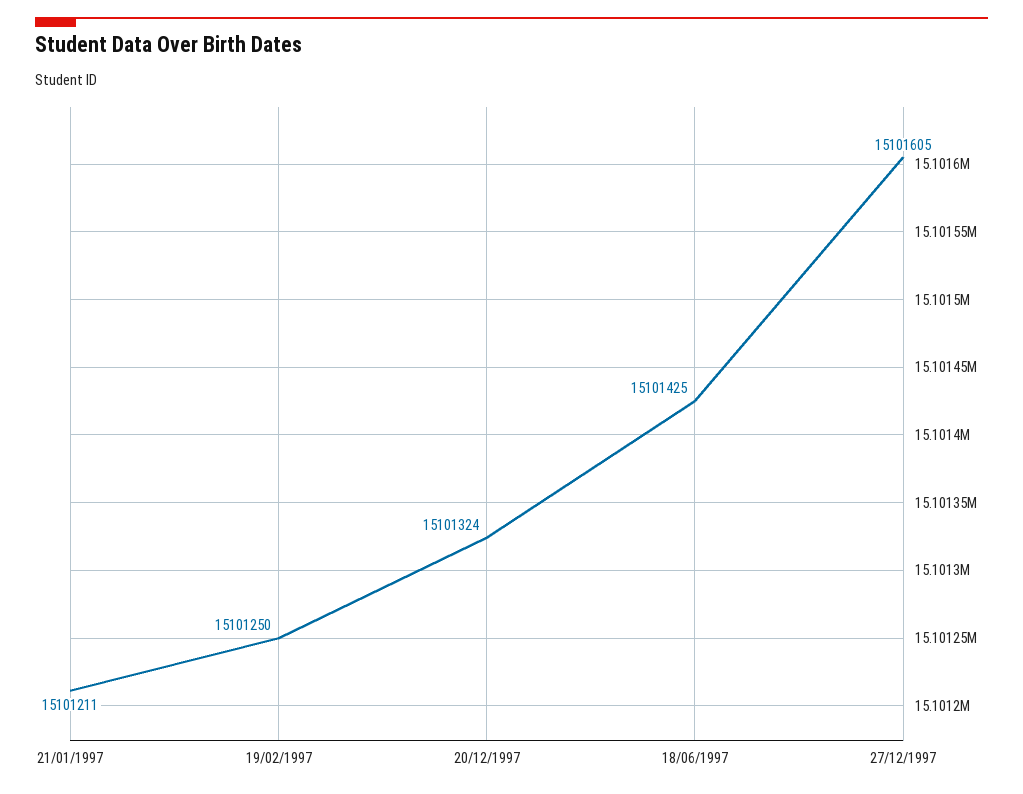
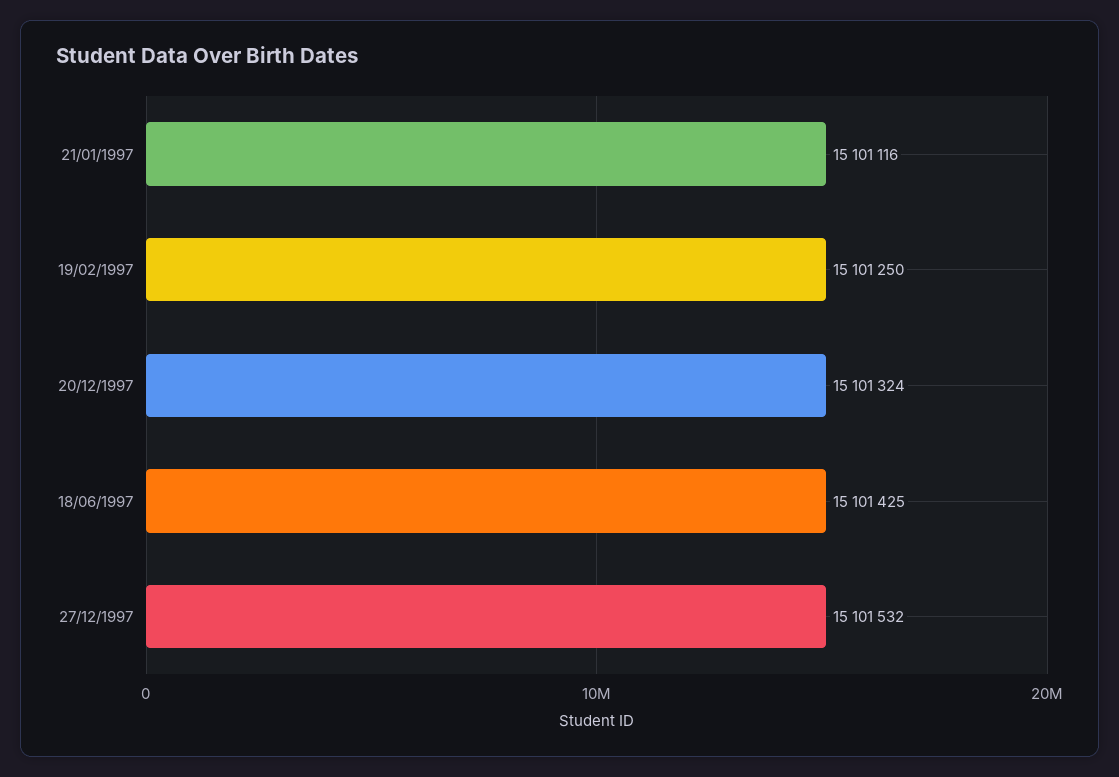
21/01/1997: 15101211 -> 15101116
27/12/1997: 15101605 -> 15101532

